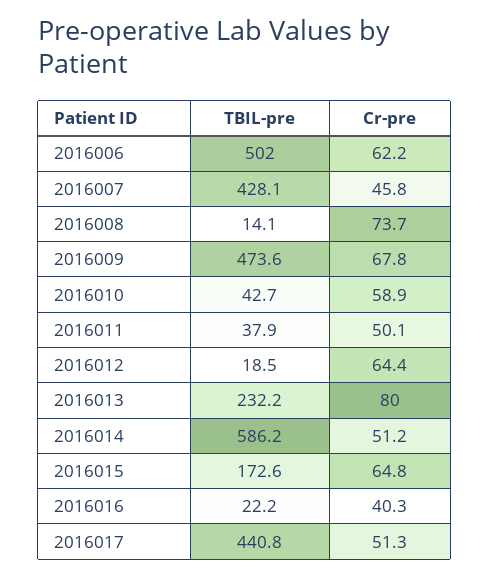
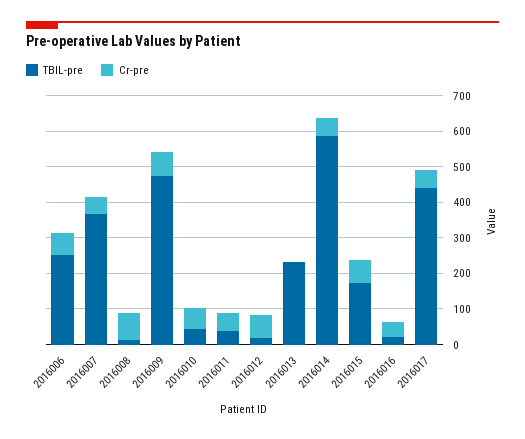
TBIL-pre, 2016006: 502 -> 250
TBIL-pre, 2016007: 428.1 -> 375
Cr-pre, 2016013: 80 -> 0

